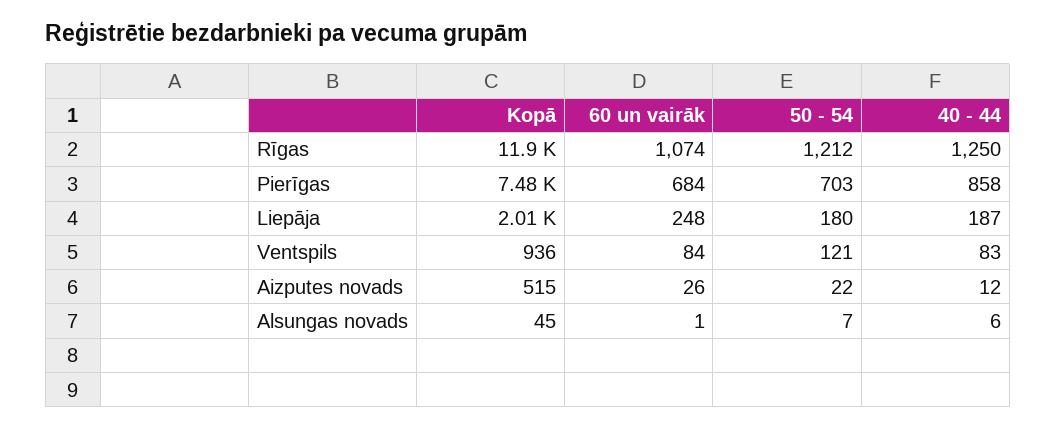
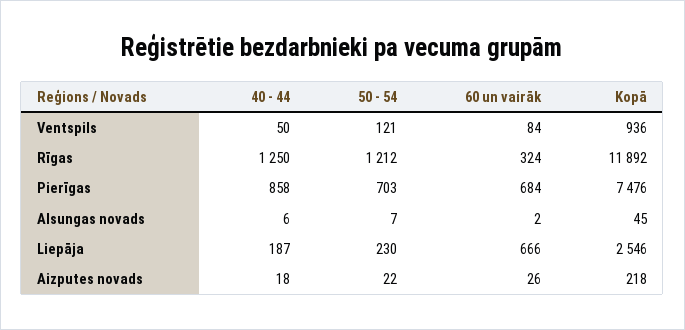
60 un vairāk, Rīgas: 1074 -> 324
Kopā, Liepāja: 2010 -> 2546
60 un vairāk, Liepāja: 248 -> 666
50 - 54, Liepāja: 180 -> 230
40 - 44, Ventspils: 83 -> 50
Kopā, Aizputes novads: 515 -> 218
40 - 44, Aizputes novads: 12 -> 18
60 un vairāk, Alsungas novads: 1 -> 2

